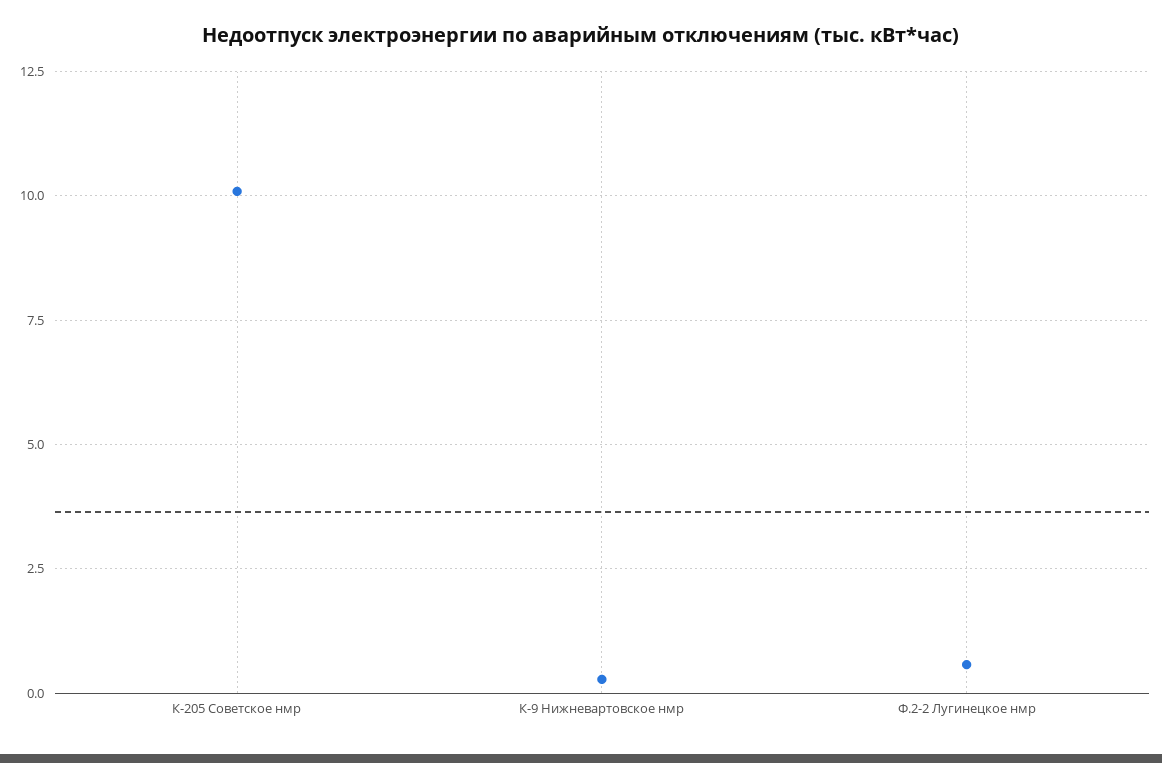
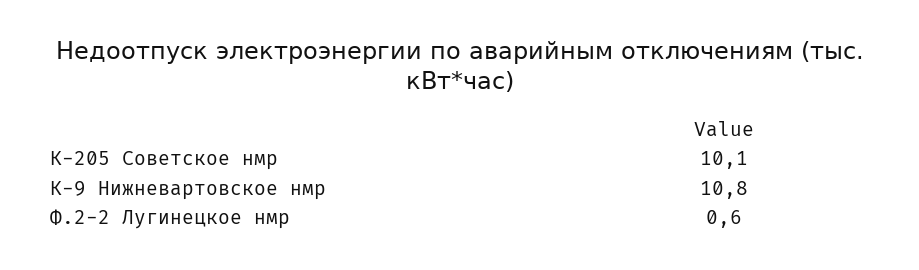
К-9 Нижневартовское нмр: 0.25 -> 10.8

